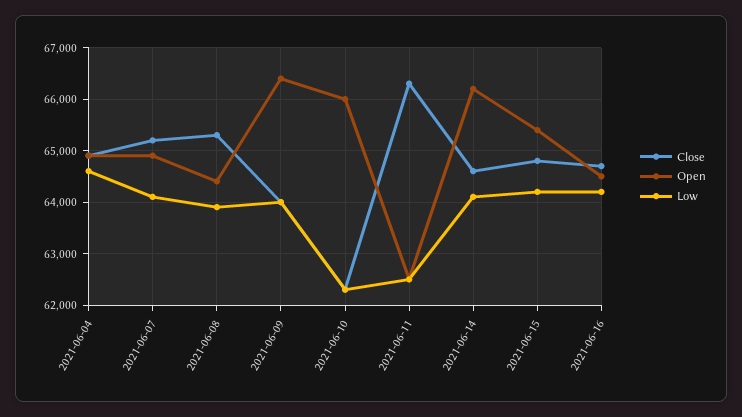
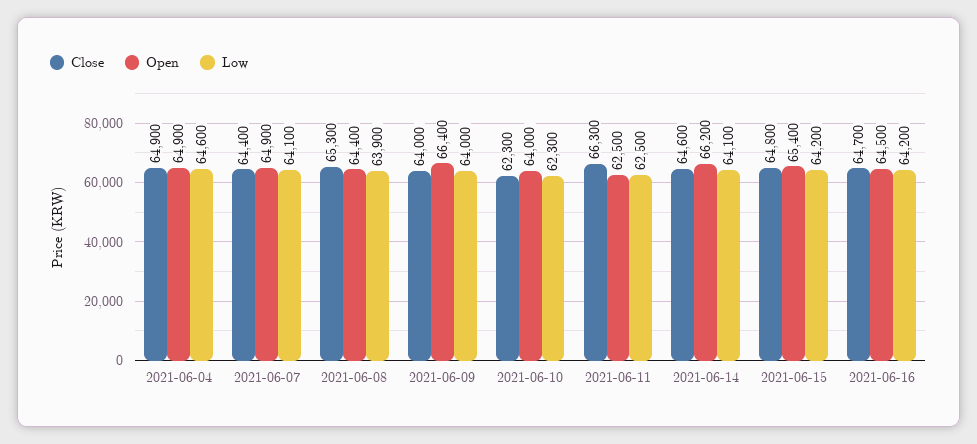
Close, 2021-06-07: 65200 -> 64400
Open, 2021-06-10: 66000 -> 64000

